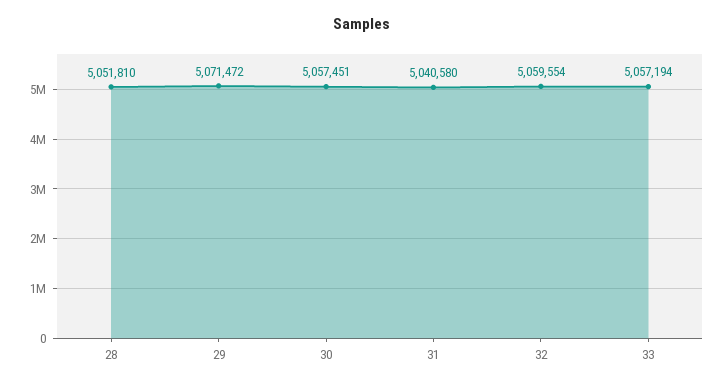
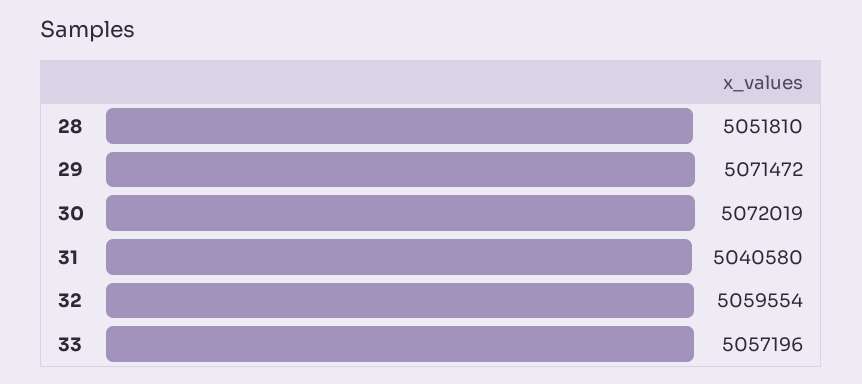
30: 5057451 -> 5072019
33: 5057194 -> 5057196

